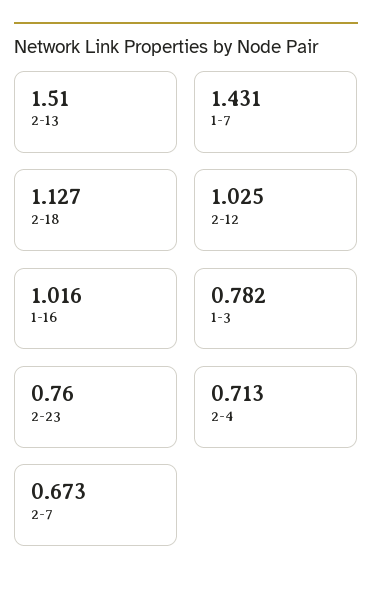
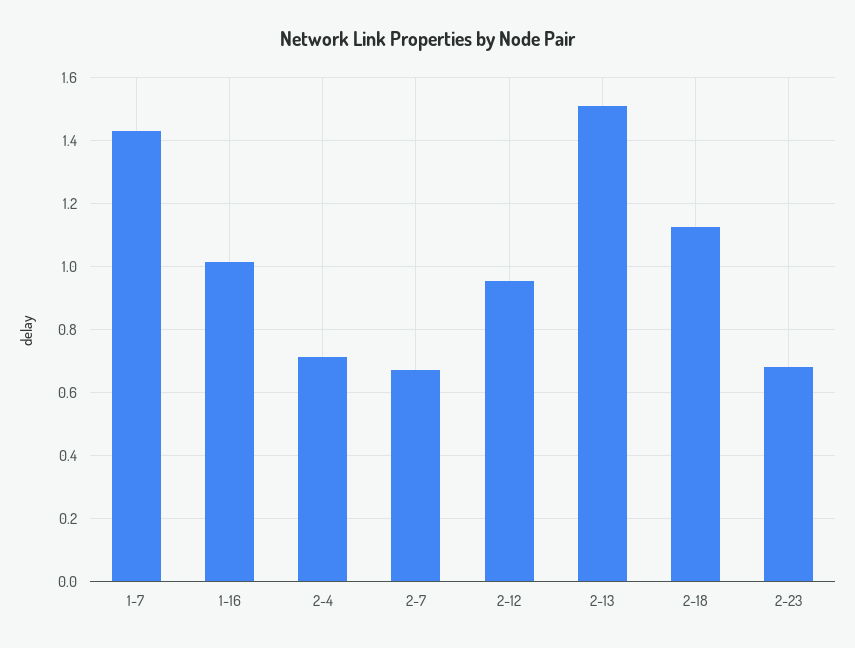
2-12: 1.025 -> 0.96
1-3: 0.782 -> none
2-23: 0.76 -> 0.68

